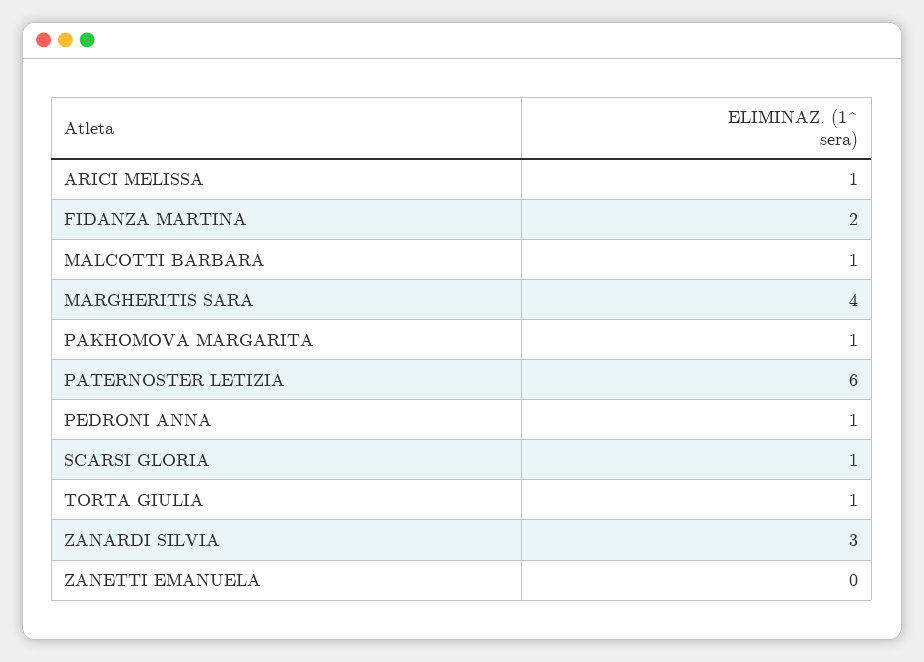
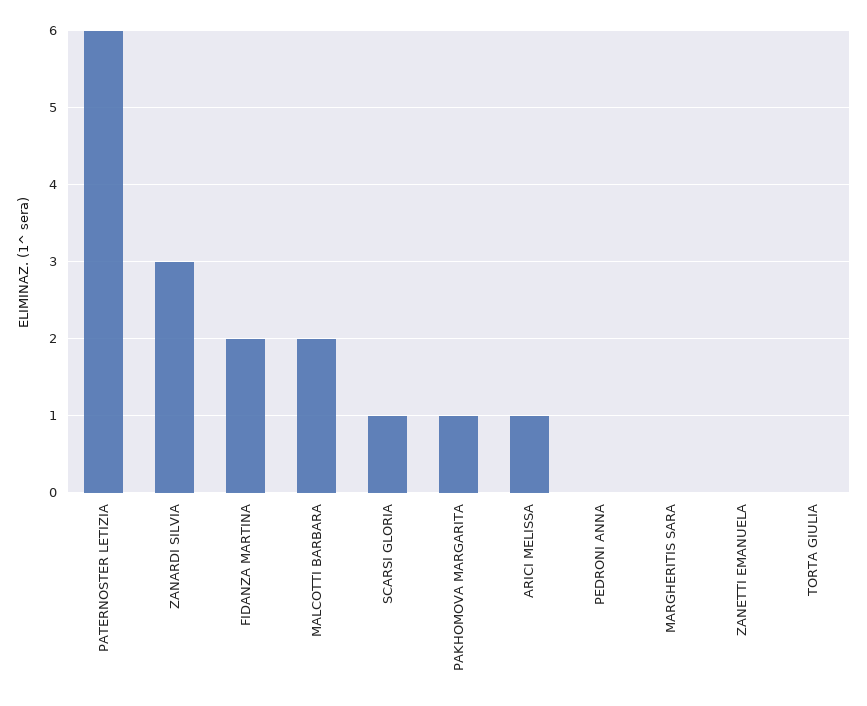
MALCOTTI BARBARA: 1 -> 2
MARGHERITIS SARA: 4 -> 0
PEDRONI ANNA: 1 -> 0
TORTA GIULIA: 1 -> 0

